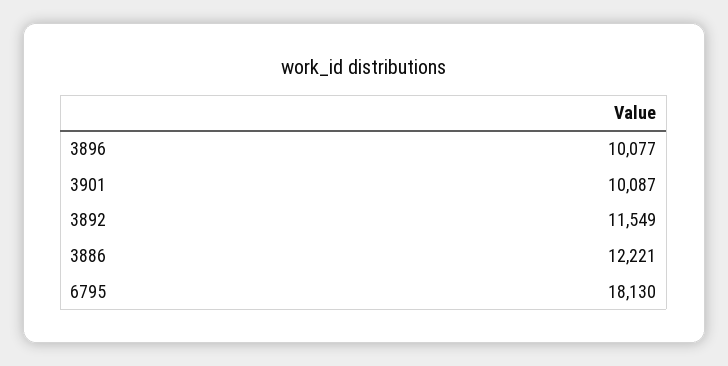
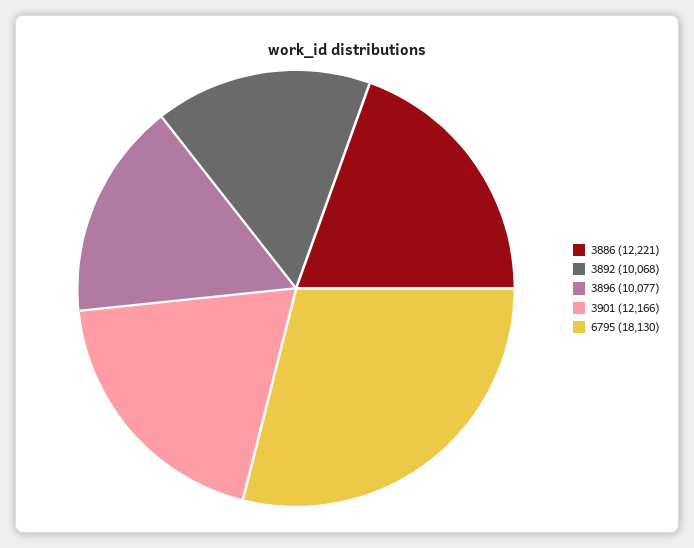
3901: 10087 -> 12166
3892: 11549 -> 10068

